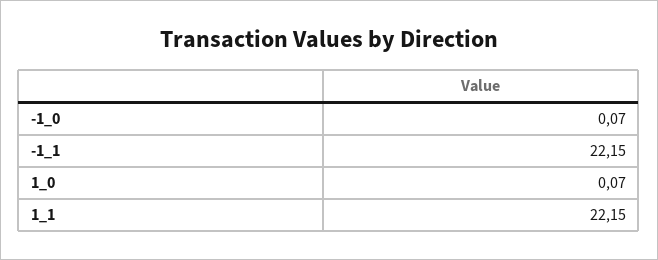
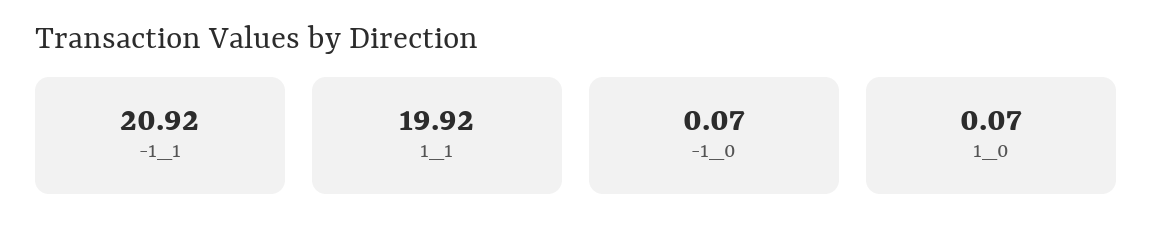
-1_1: 22.15 -> 20.92
1_1: 22.15 -> 19.92

